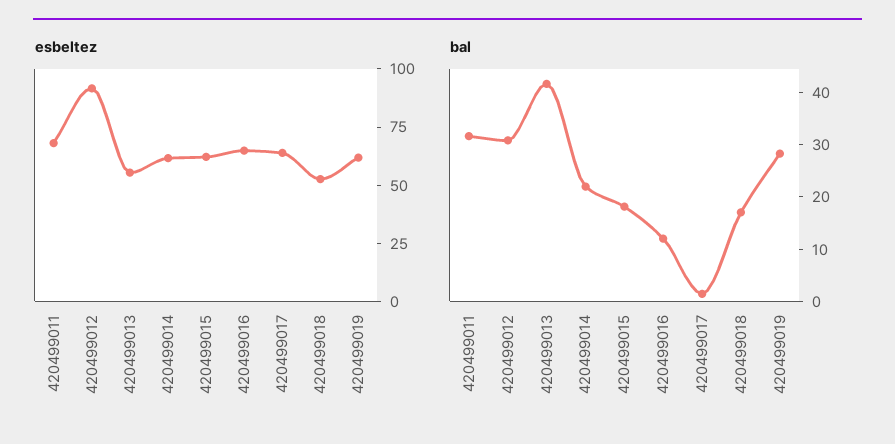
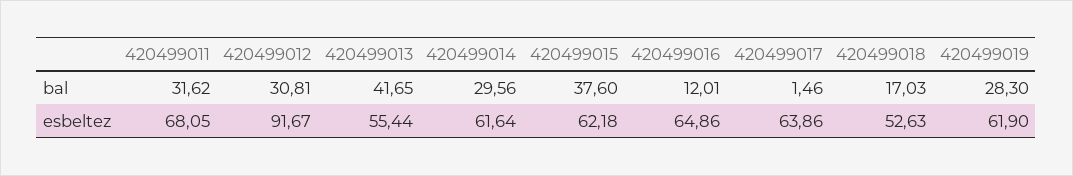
bal, 420499014: 22 -> 29.56
bal, 420499015: 18 -> 37.6

